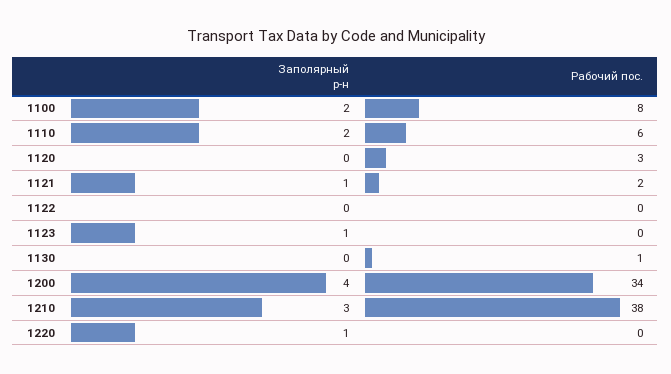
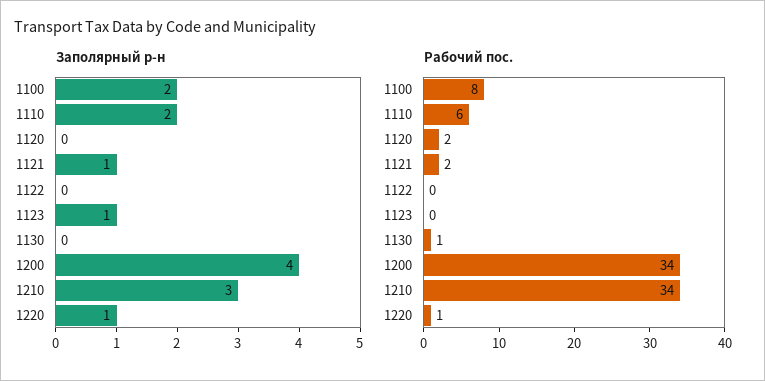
Рабочий пос., 1120: 3 -> 2
Рабочий пос., 1210: 38 -> 34
Рабочий пос., 1220: 0 -> 1

